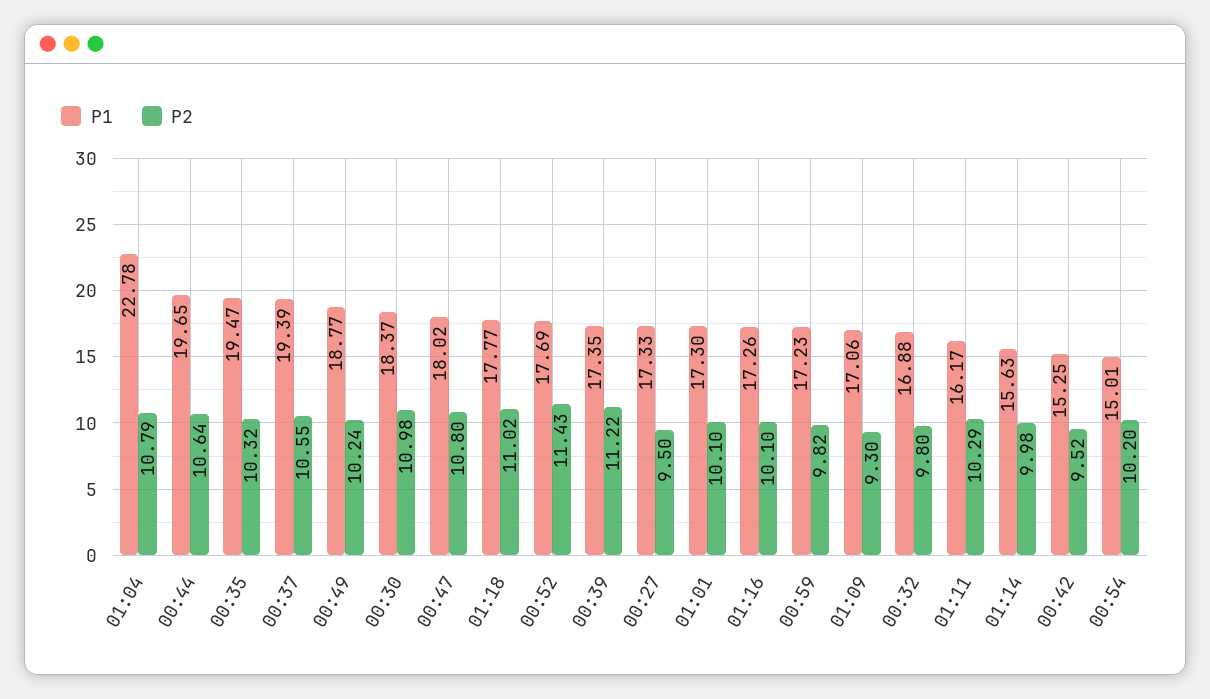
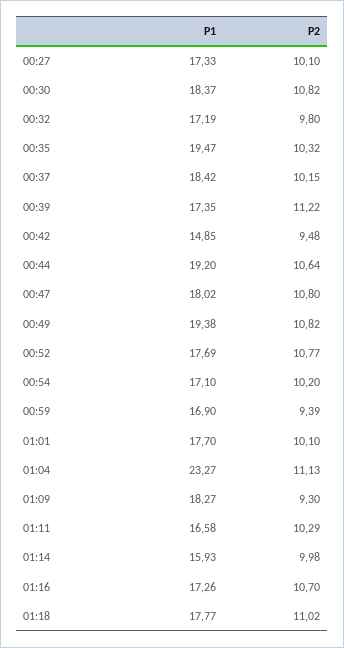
P1, 01:04: 22.78 -> 23.27
P2, 01:04: 10.79 -> 11.13
P1, 00:44: 19.65 -> 19.2
P1, 00:37: 19.39 -> 18.42
P2, 00:37: 10.55 -> 10.15
P1, 00:49: 18.77 -> 19.38
P2, 00:49: 10.24 -> 10.82
P2, 00:30: 10.98 -> 10.82
P2, 00:52: 11.43 -> 10.77
P2, 00:27: 9.5 -> 10.1
P1, 01:01: 17.3 -> 17.7
P2, 01:16: 10.1 -> 10.7
P1, 00:59: 17.23 -> 16.9
P2, 00:59: 9.82 -> 9.39
P1, 01:09: 17.06 -> 18.27
P1, 00:32: 16.88 -> 17.19
P1, 01:11: 16.17 -> 16.58
P1, 01:14: 15.63 -> 15.93
P1, 00:42: 15.25 -> 14.85
P2, 00:42: 9.52 -> 9.48
P1, 00:54: 15.01 -> 17.1

